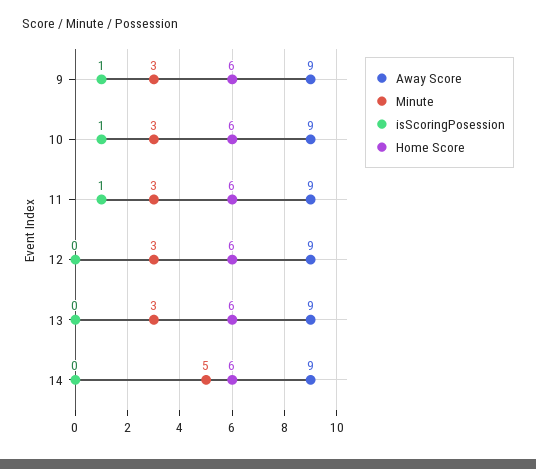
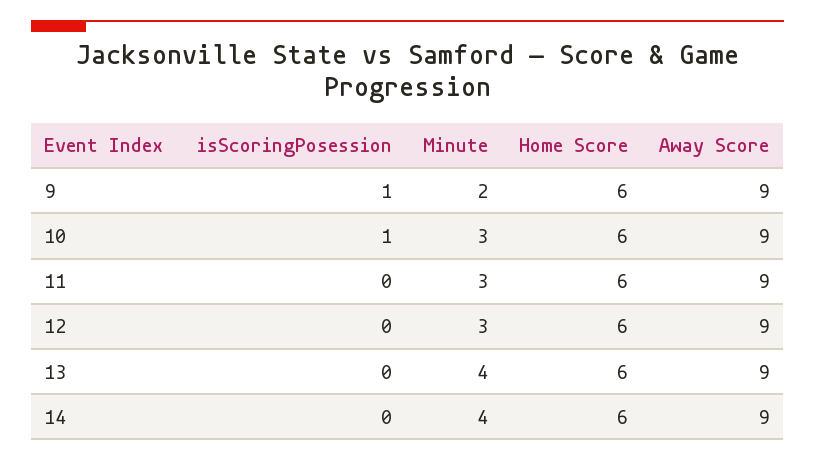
Minute, 9: 3 -> 2
isScoringPosession, 11: 1 -> 0
Minute, 13: 3 -> 4
Minute, 14: 5 -> 4

